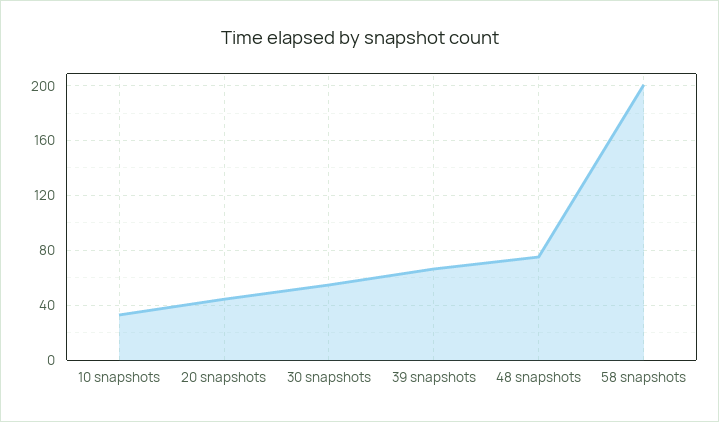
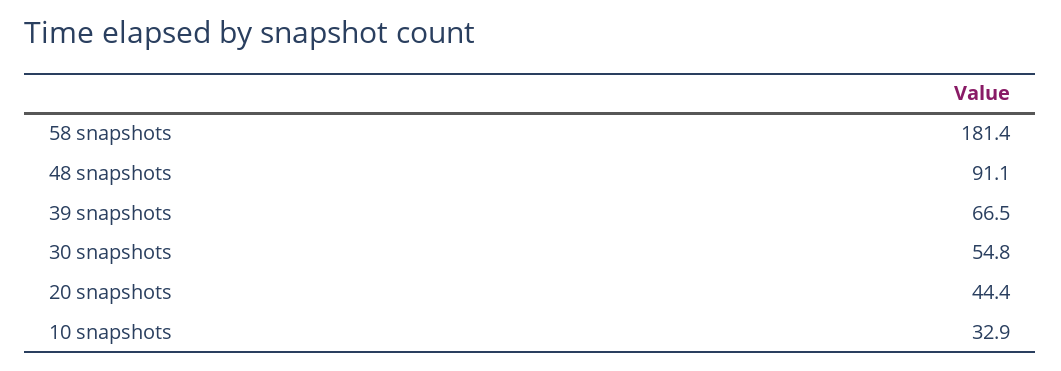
48 snapshots: 75 -> 91.1
58 snapshots: 200 -> 181.4

